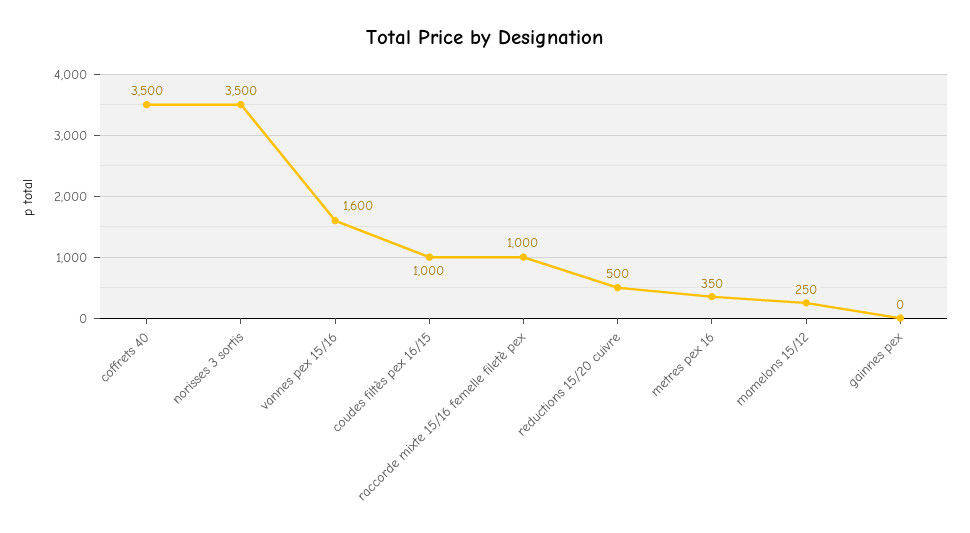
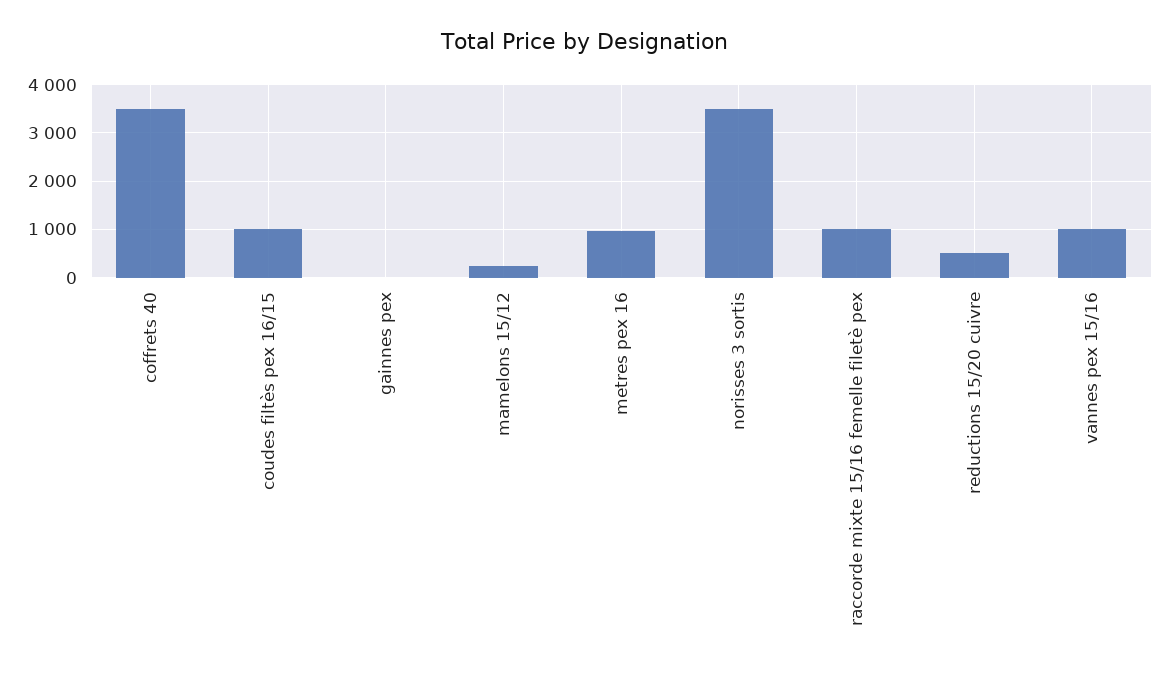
vannes pex 15/16: 1600 -> 1000
metres pex 16: 350 -> 1000

